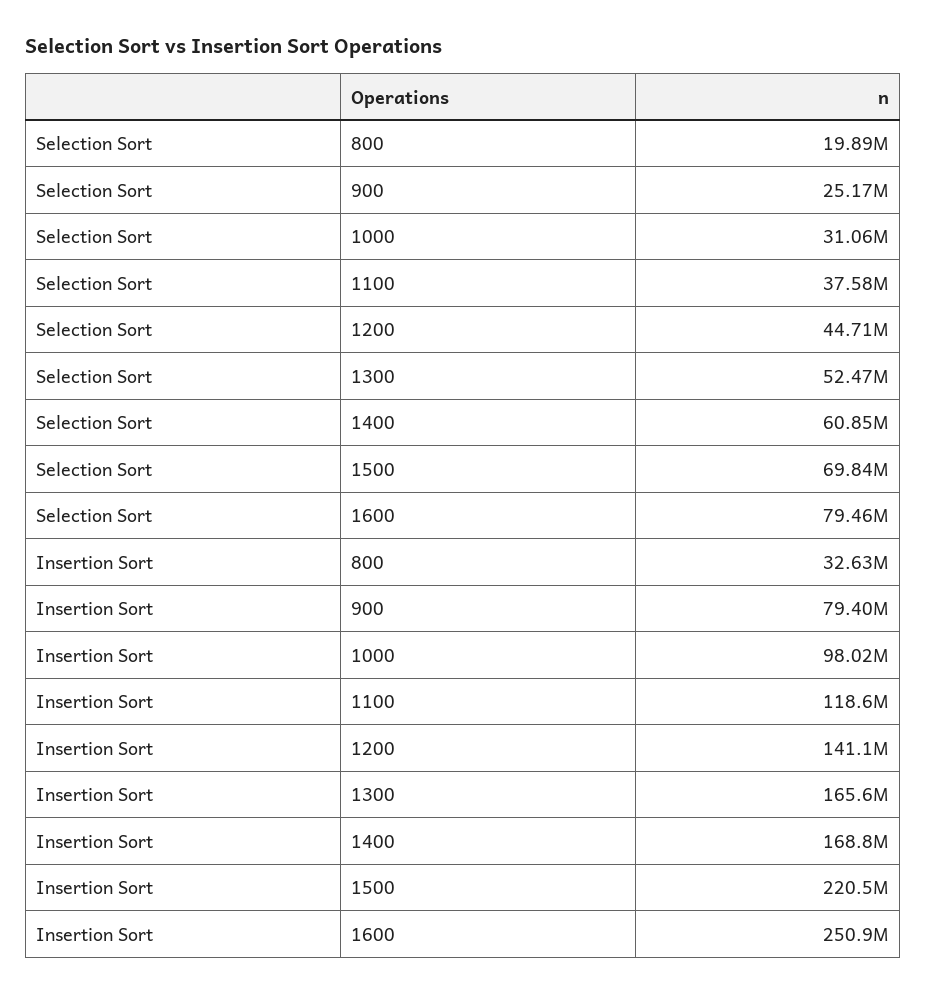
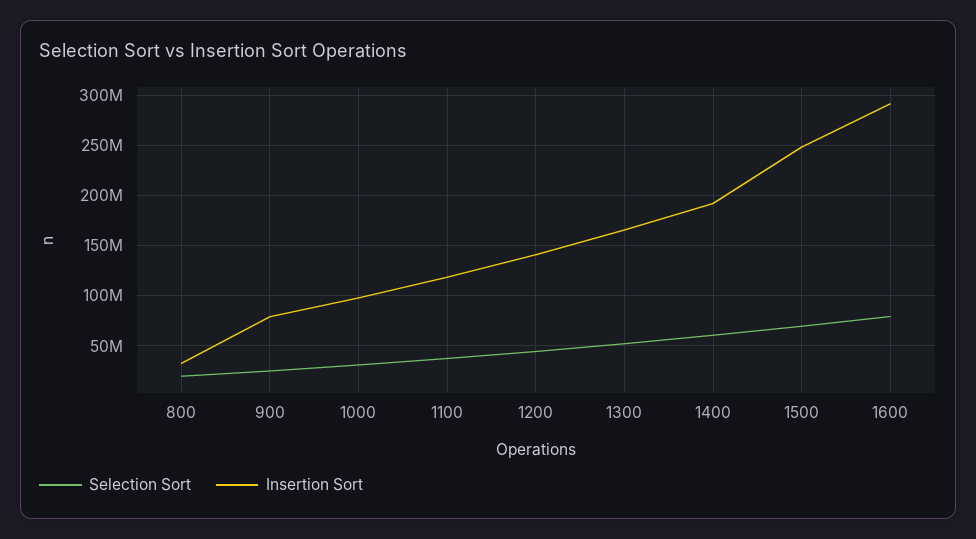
Insertion Sort, 1400: 168800000 -> 190000000
Insertion Sort, 1500: 220500000 -> 250000000
Insertion Sort, 1600: 250900000 -> 290000000

